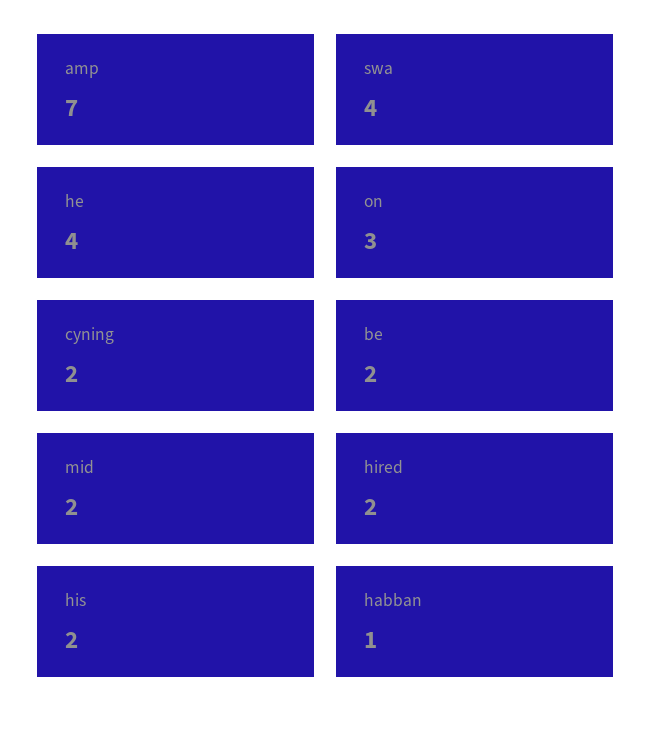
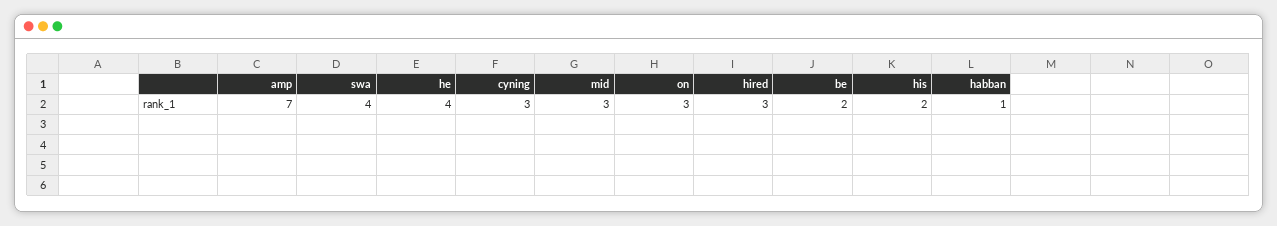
cyning: 2 -> 3
mid: 2 -> 3
hired: 2 -> 3

